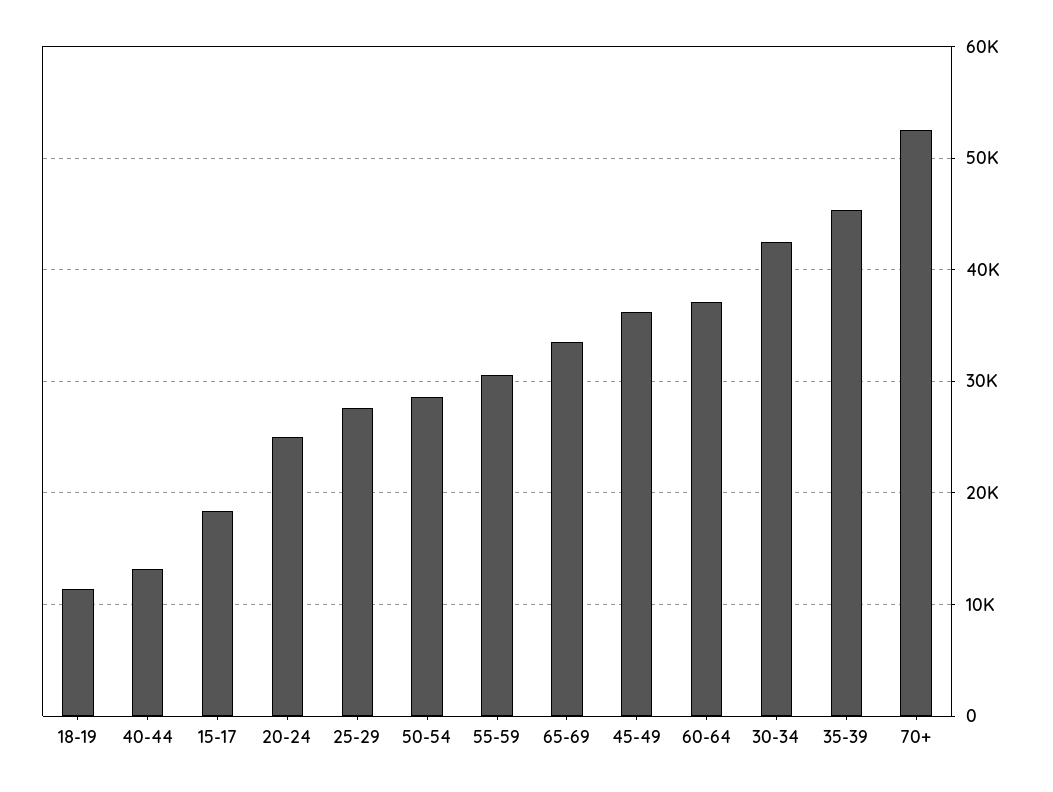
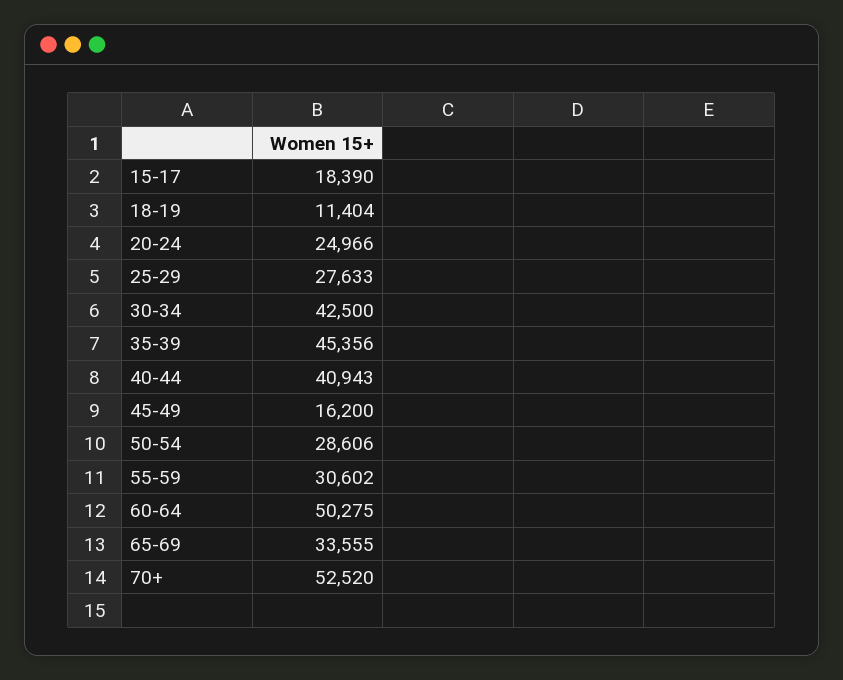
40-44: 13000 -> 40943
45-49: 36000 -> 16200
60-64: 37000 -> 50275

